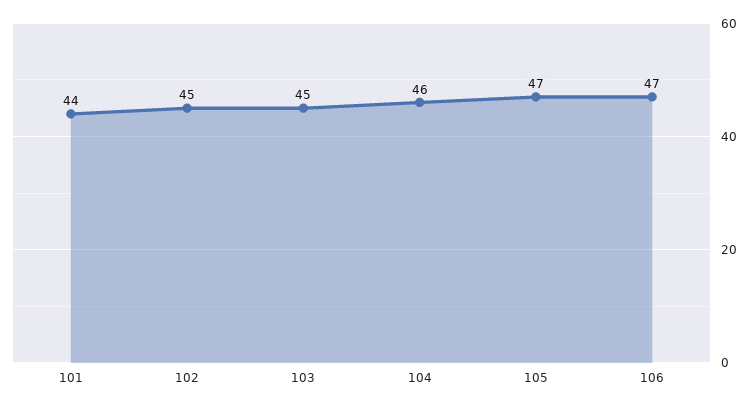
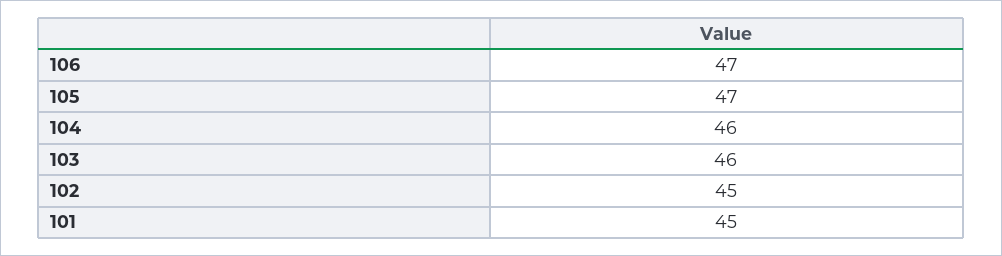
101: 44 -> 45
103: 45 -> 46

